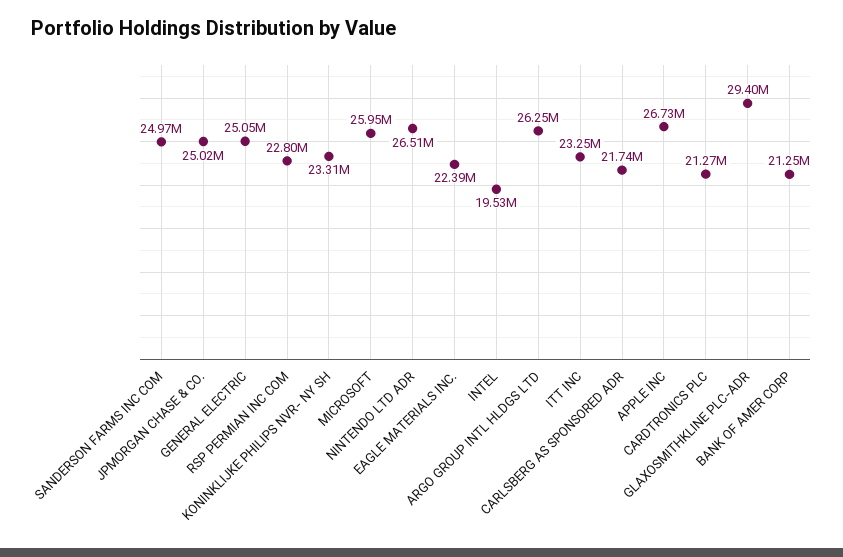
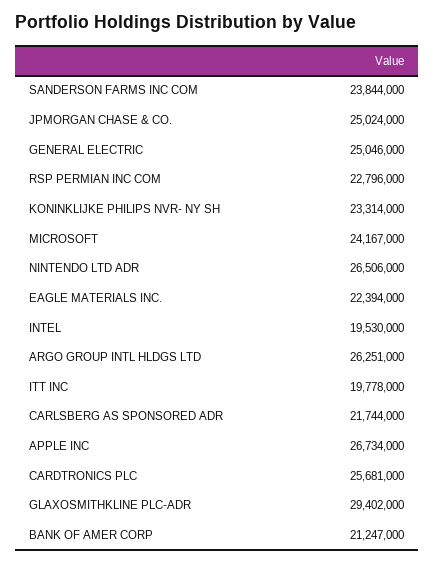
SANDERSON FARMS INC COM: 24970000 -> 23844000
MICROSOFT: 25950000 -> 24167000
ITT INC: 23250000 -> 19778000
CARDTRONICS PLC: 21270000 -> 25681000

